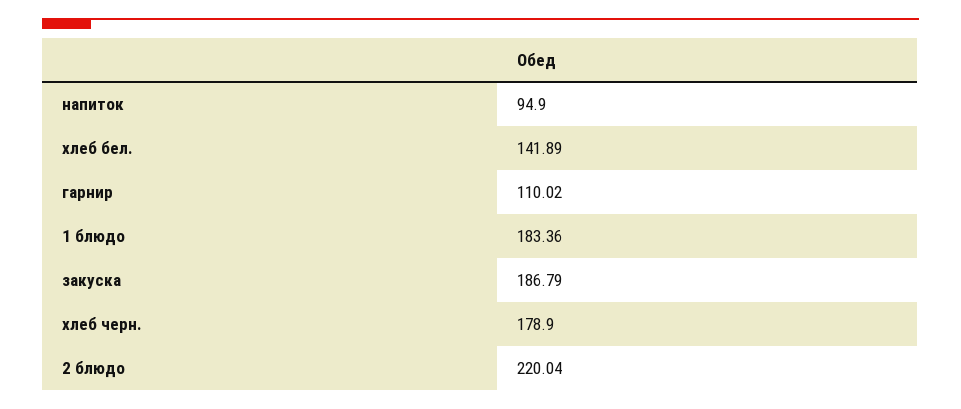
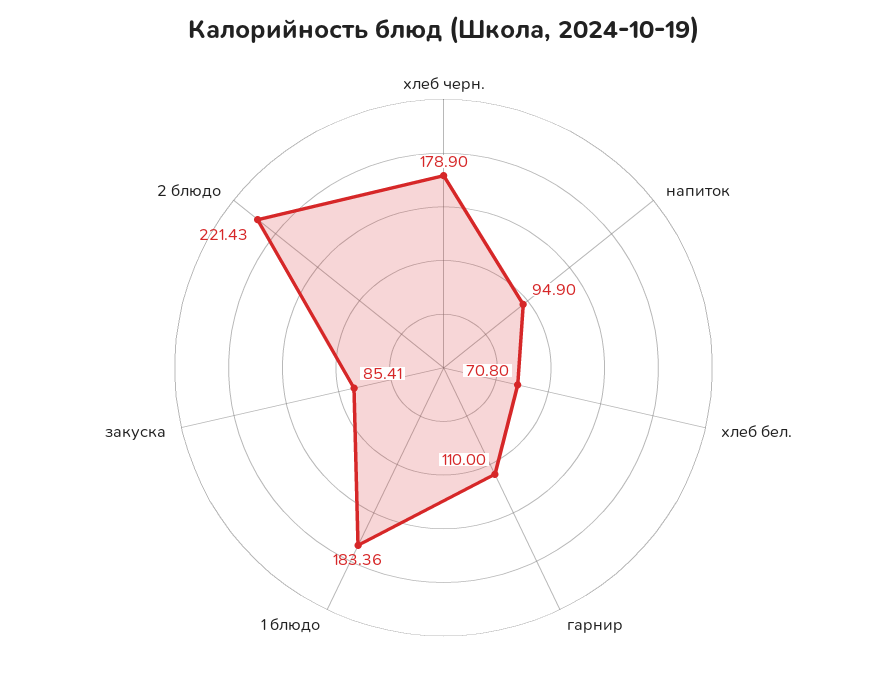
хлеб бел.: 141.89 -> 70.8
гарнир: 110.02 -> 110
закуска: 186.79 -> 85.41
2 блюдо: 220.04 -> 221.43

